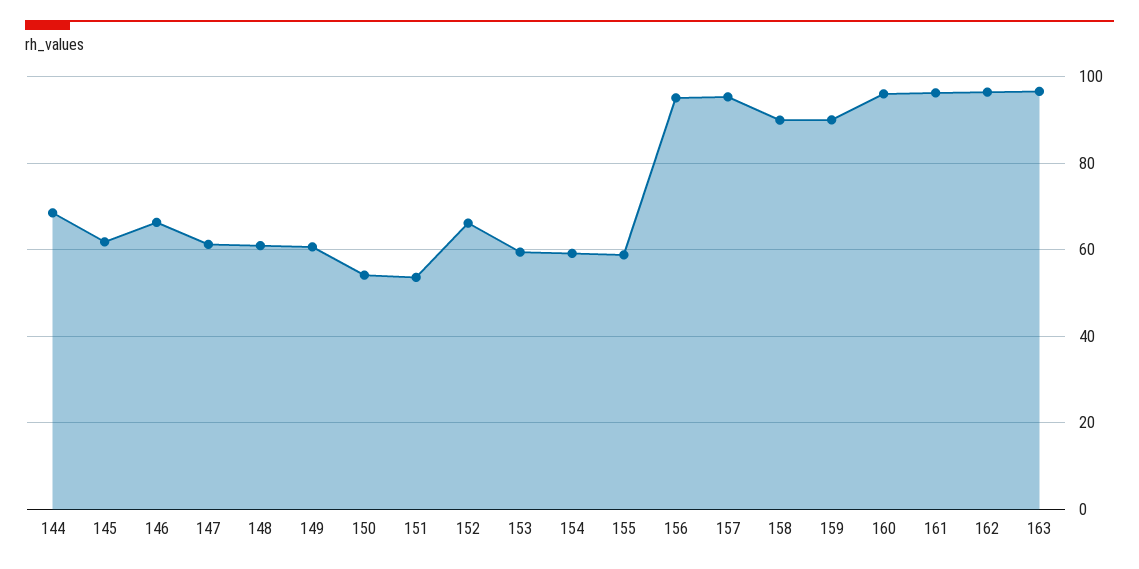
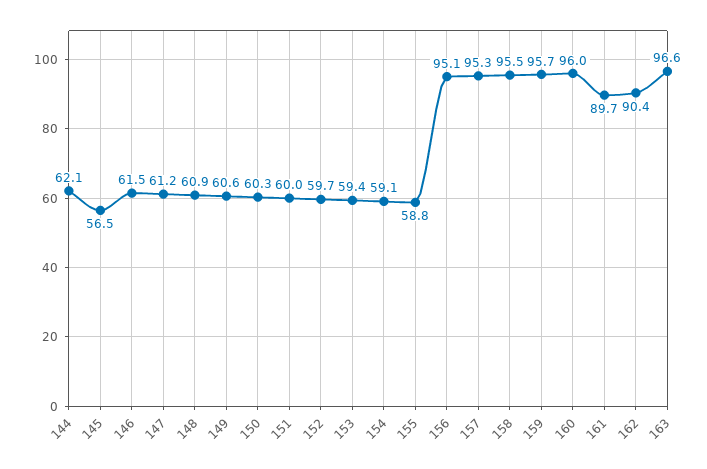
144: 68 -> 62.1
145: 62 -> 56.5
146: 66 -> 61.5
150: 54 -> 60.3
151: 54 -> 60
152: 66 -> 59.7
158: 90 -> 95.5
159: 90 -> 95.7
161: 96 -> 89.7
162: 96 -> 90.4

